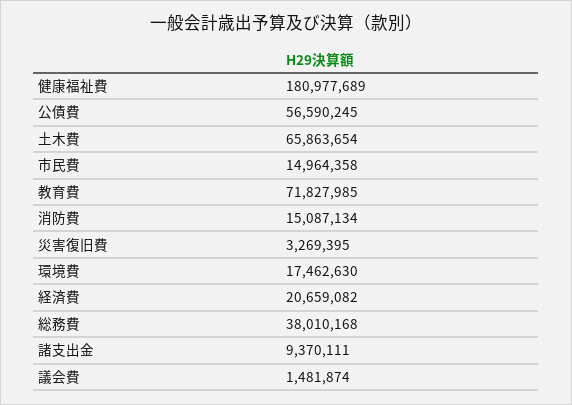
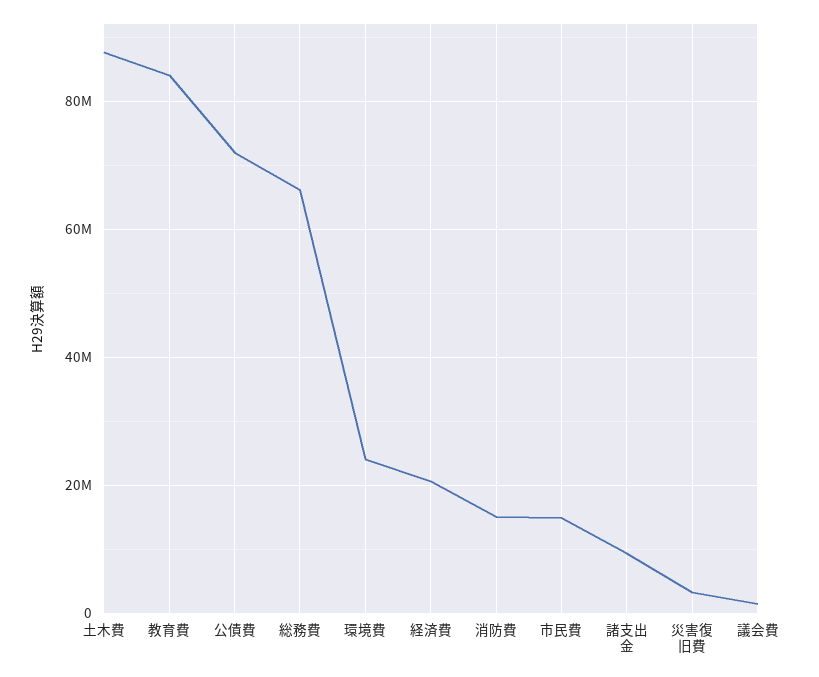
健康福祉費: 180977689 -> none
公債費: 56590245 -> 72000000
土木費: 65863654 -> 88000000
教育費: 71827985 -> 84000000
環境費: 17462630 -> 24000000
総務費: 38010168 -> 66000000

